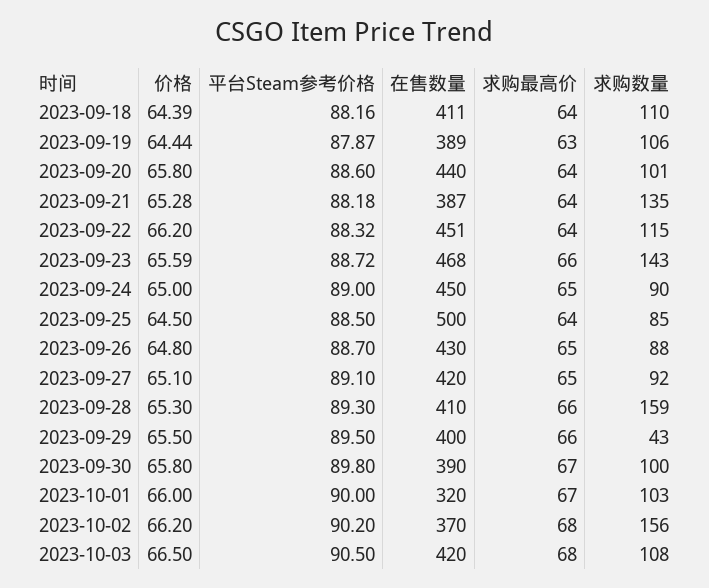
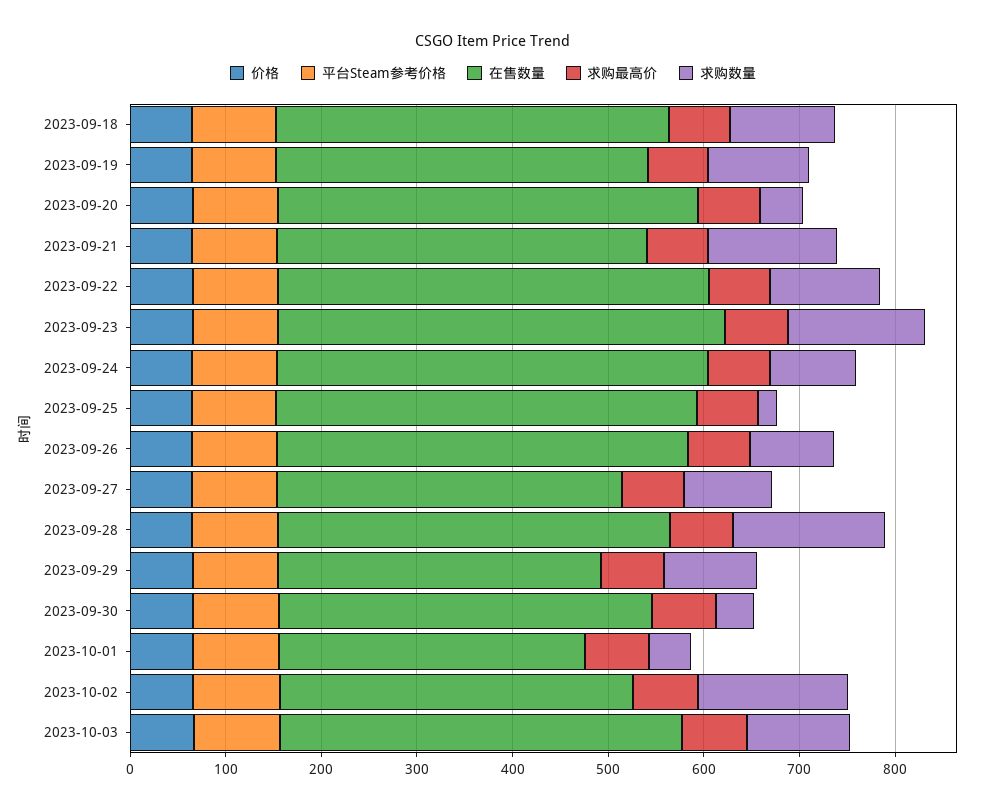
求购数量, 2023-09-20: 101 -> 40
在售数量, 2023-09-25: 500 -> 440
求购数量, 2023-09-25: 85 -> 20
在售数量, 2023-09-27: 420 -> 360
在售数量, 2023-09-29: 400 -> 340
求购数量, 2023-09-29: 43 -> 100
求购数量, 2023-09-30: 100 -> 40
求购数量, 2023-10-01: 103 -> 40

